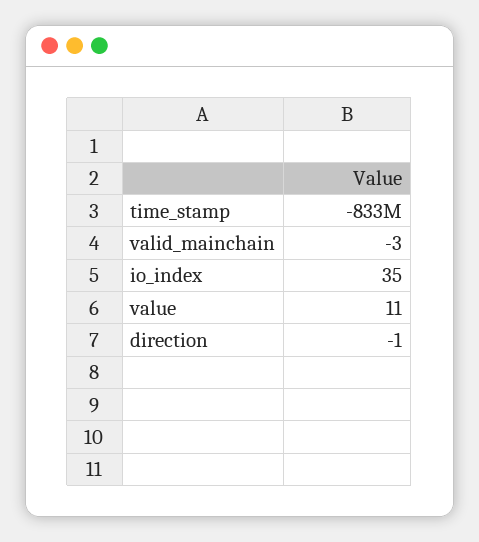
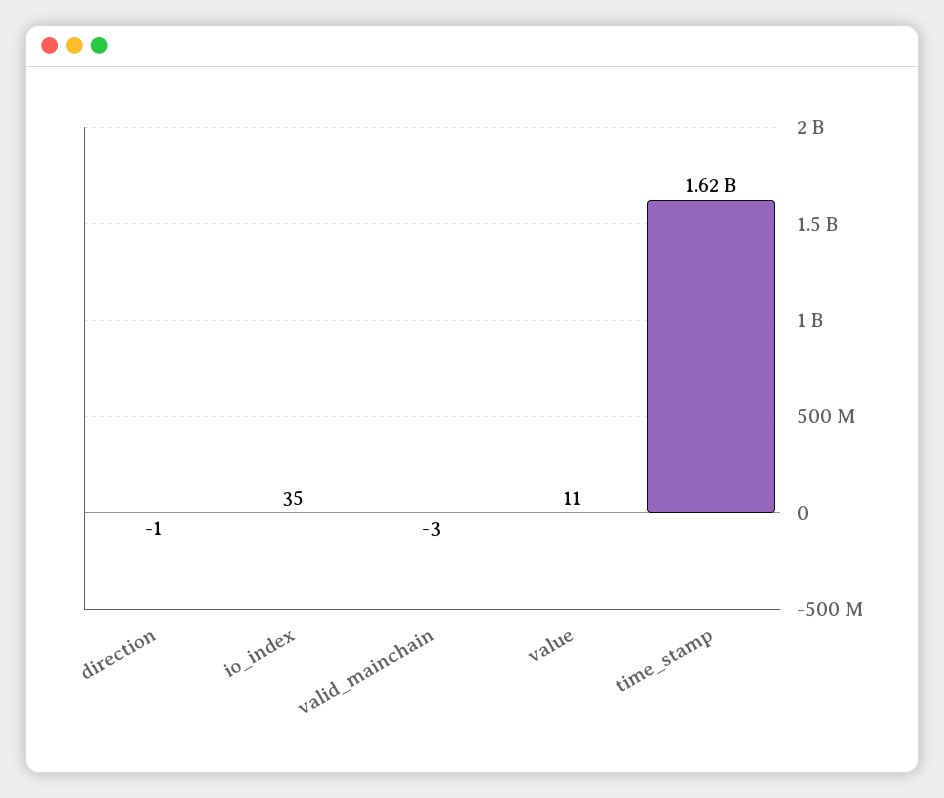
time_stamp: -833000000 -> 1620000000

